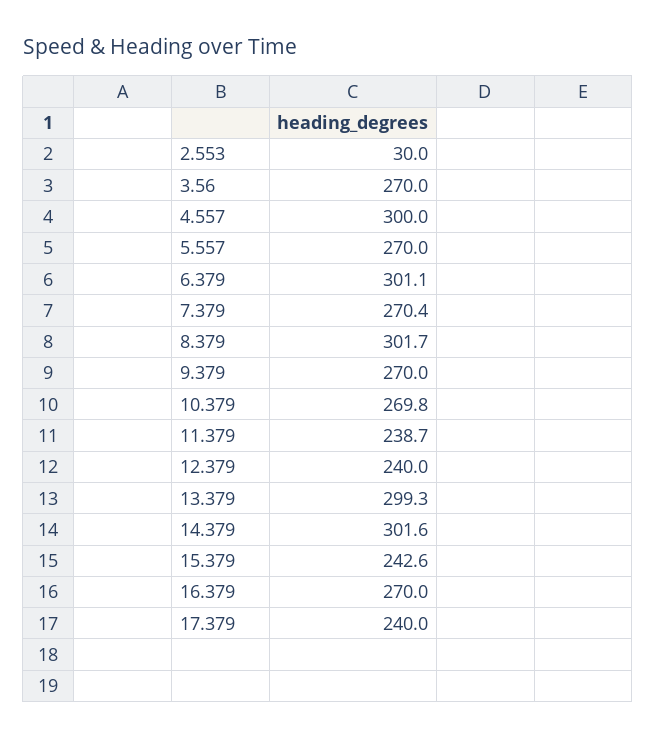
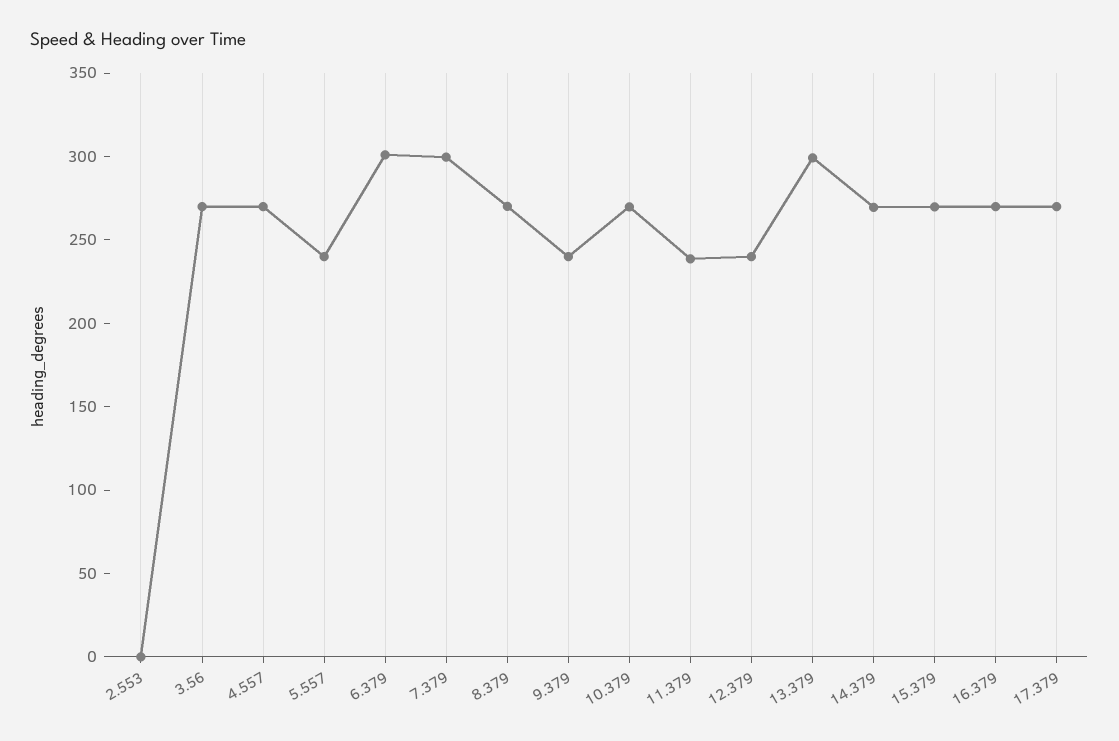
2.553: 30 -> 0
4.557: 300 -> 270
5.557: 270 -> 240
7.379: 270.4 -> 300
8.379: 301.7 -> 270
9.379: 270 -> 240
14.379: 301.6 -> 270
15.379: 242.6 -> 270
17.379: 240 -> 270

